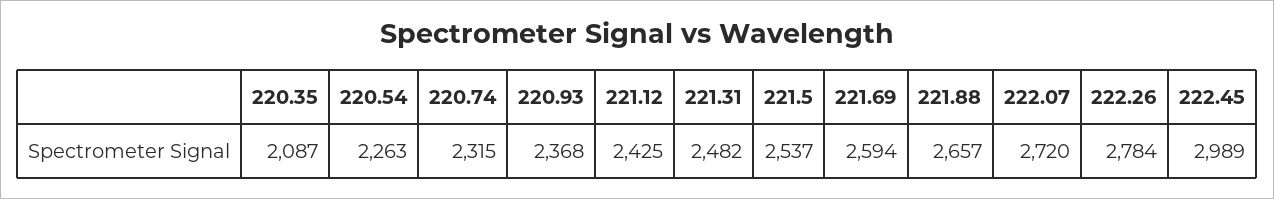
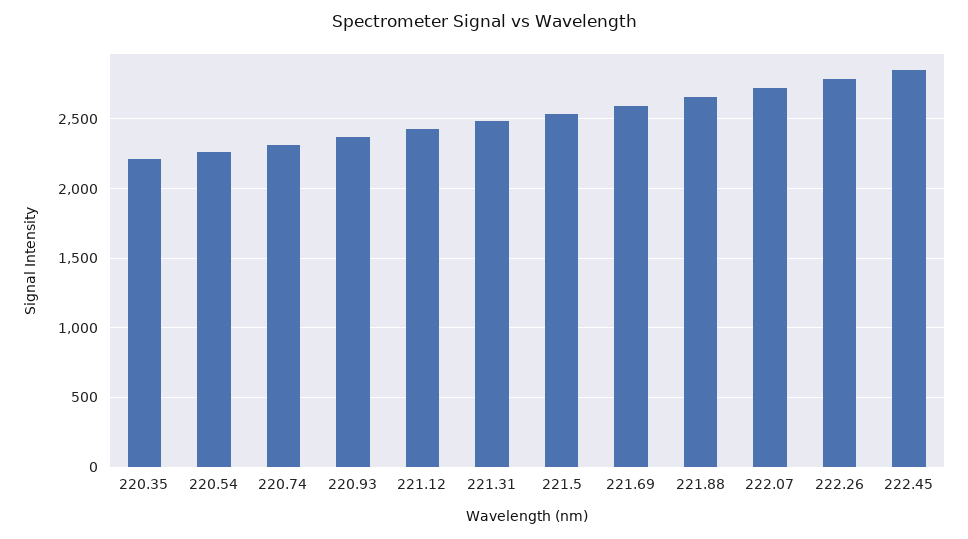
220.35: 2087 -> 2200
222.45: 2989 -> 2850

